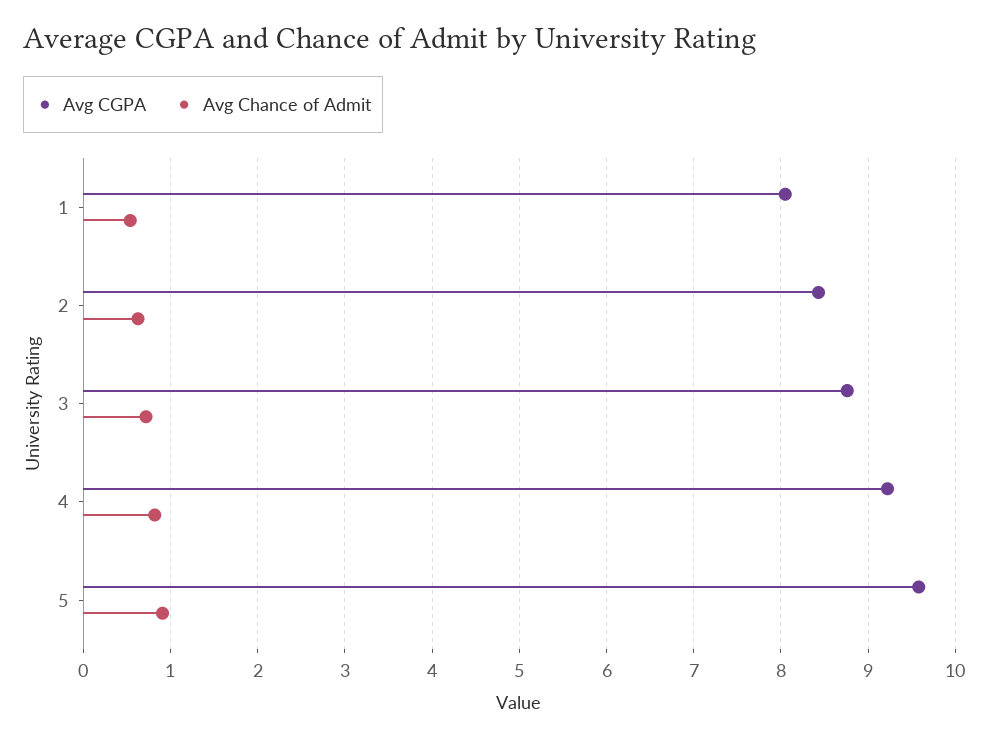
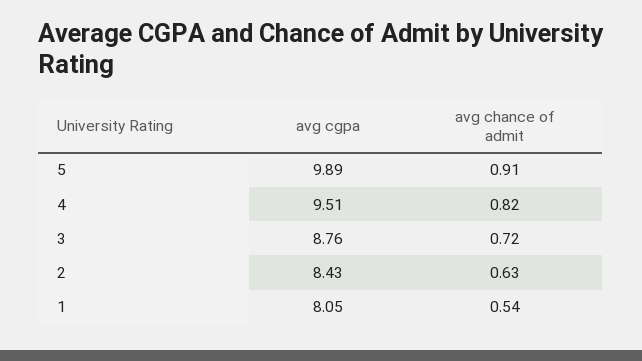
Avg CGPA, 4: 9.2 -> 9.51
Avg CGPA, 5: 9.6 -> 9.89

